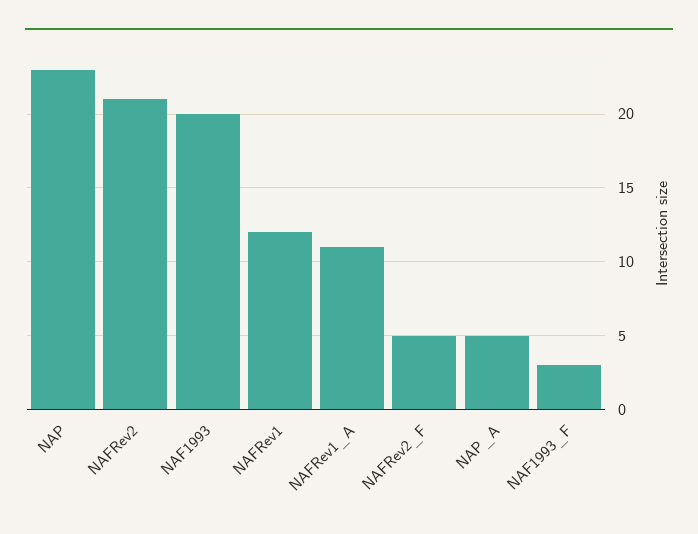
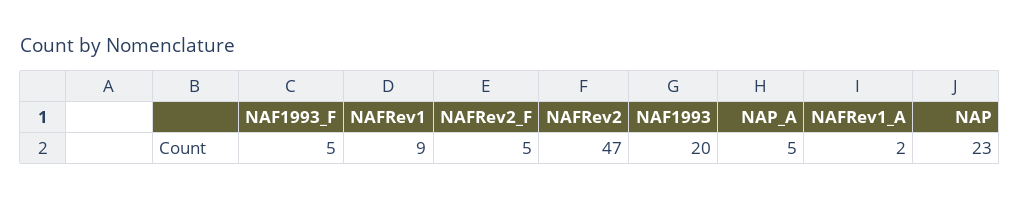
NAFRev2: 21 -> 47
NAFRev1: 12 -> 9
NAFRev1_A: 11 -> 2
NAF1993_F: 3 -> 5

